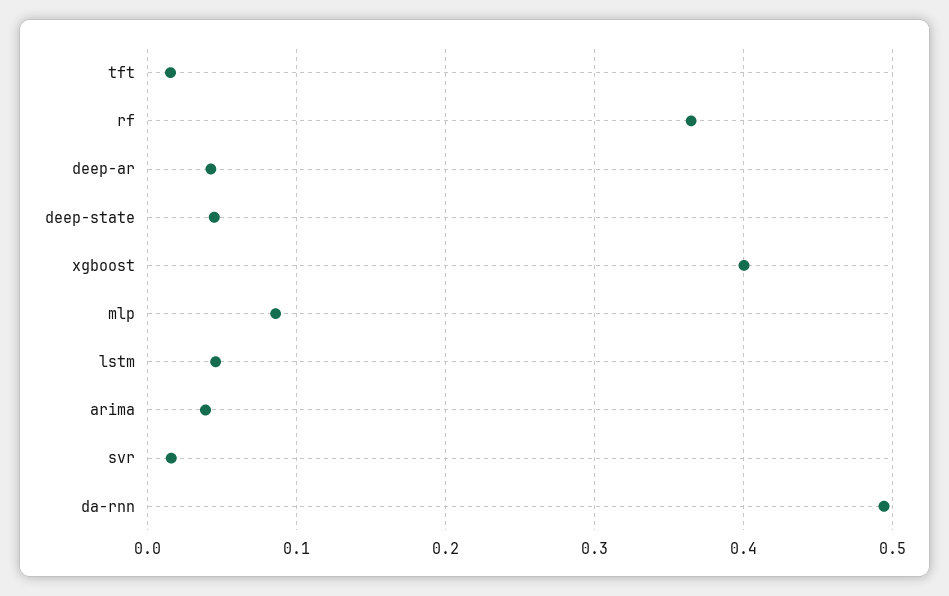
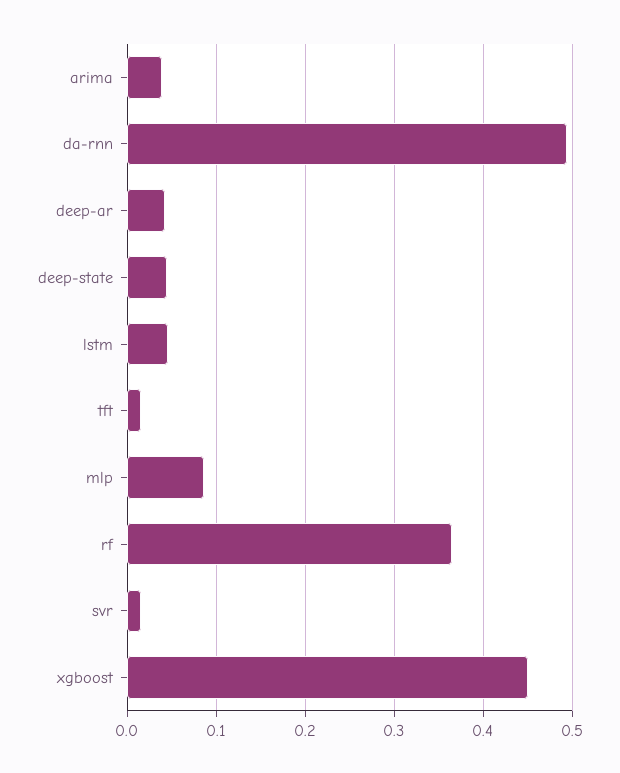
xgboost: 0.4 -> 0.45

